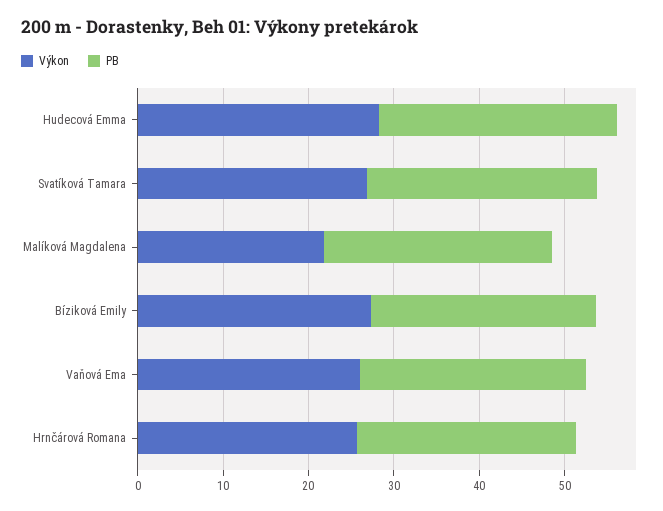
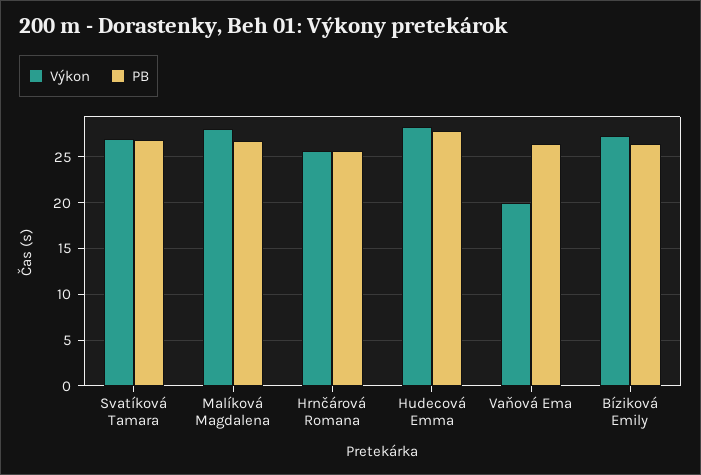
Výkon, Malíková Magdalena: 22 -> 28
Výkon, Vaňová Ema: 26 -> 20

